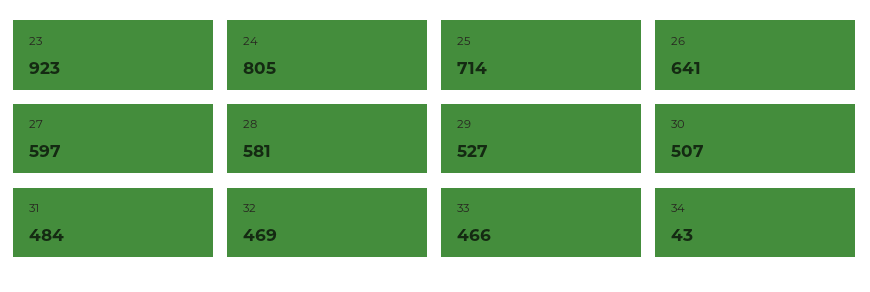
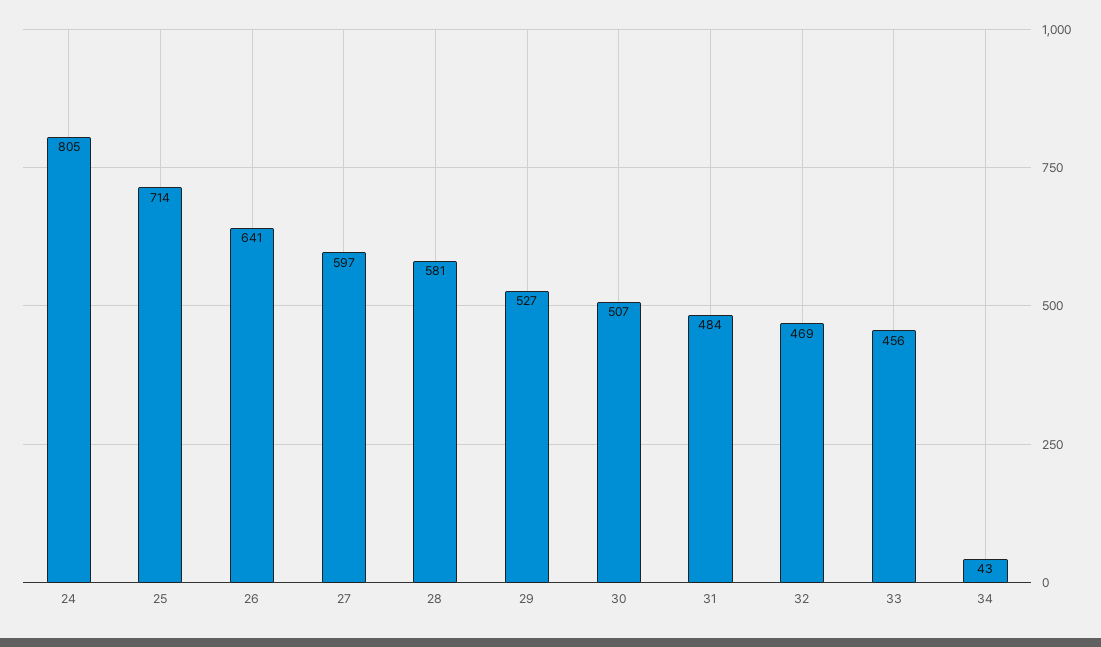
23: 923 -> none
33: 466 -> 456

